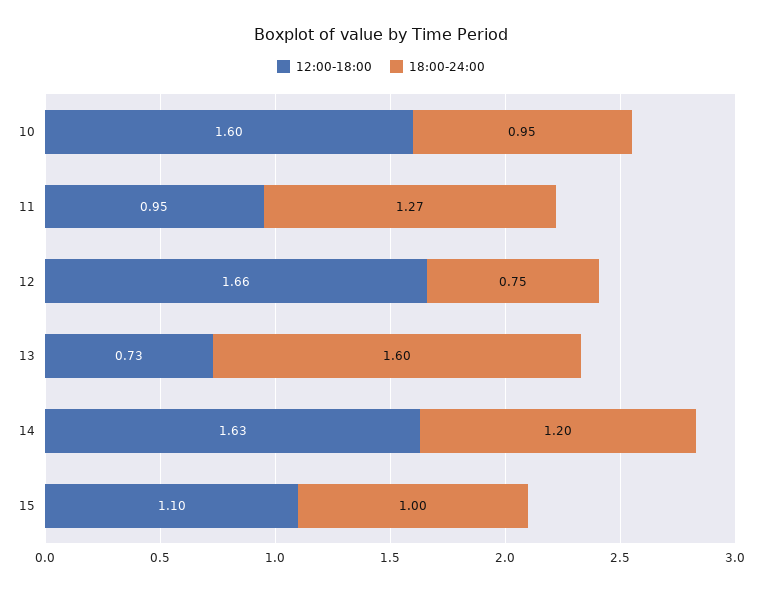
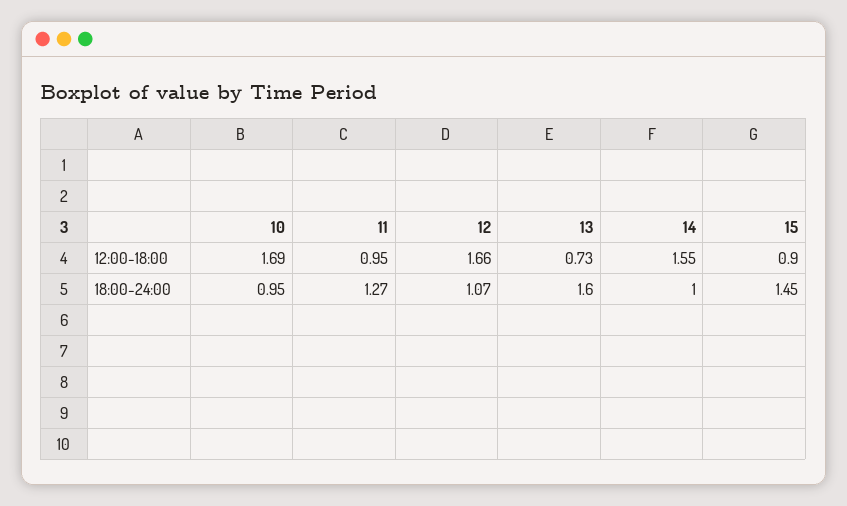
12:00-18:00, 10: 1.6 -> 1.69
18:00-24:00, 12: 0.75 -> 1.07
12:00-18:00, 14: 1.63 -> 1.55
18:00-24:00, 14: 1.2 -> 1
12:00-18:00, 15: 1.1 -> 0.9
18:00-24:00, 15: 1 -> 1.45

